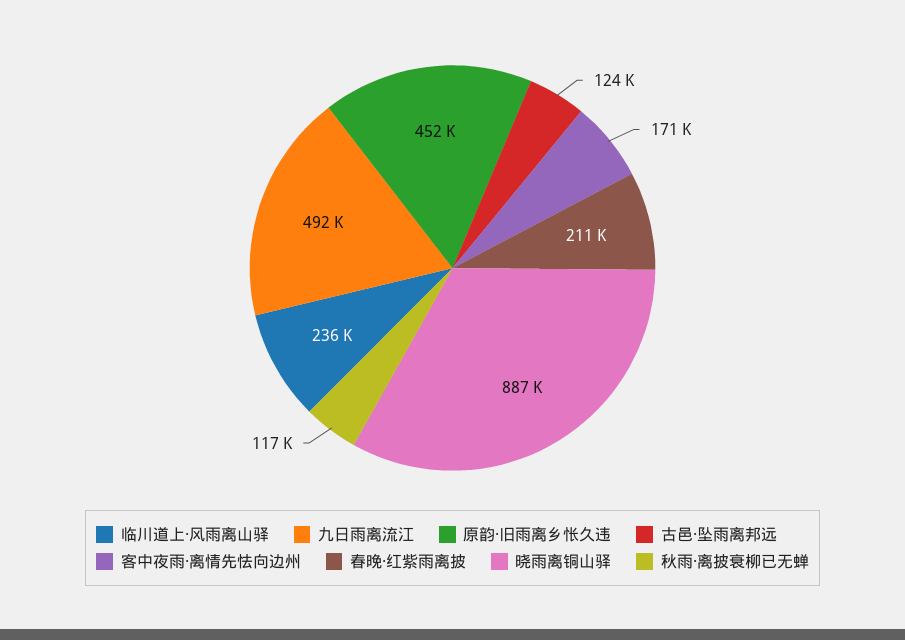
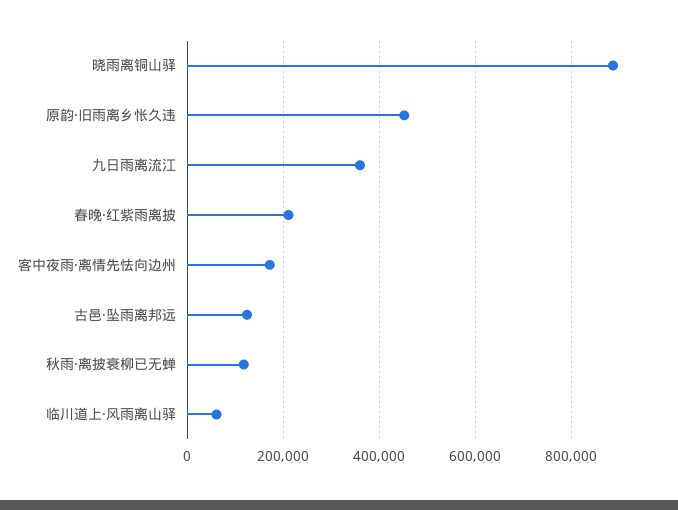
临川道上·风雨离山驿: 236000 -> 60000
九日雨离流江: 492000 -> 360000

